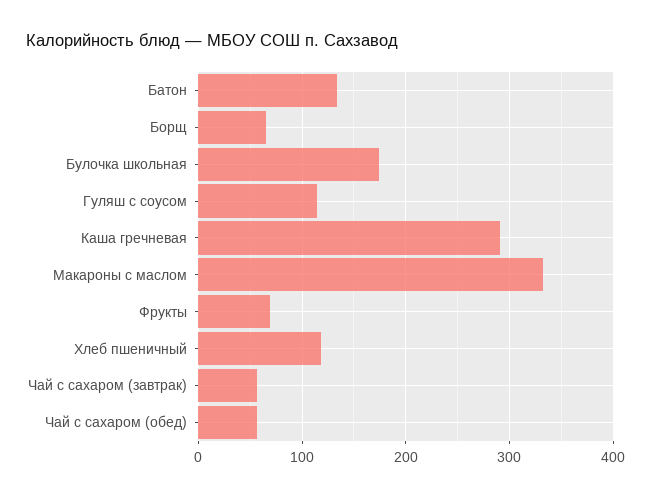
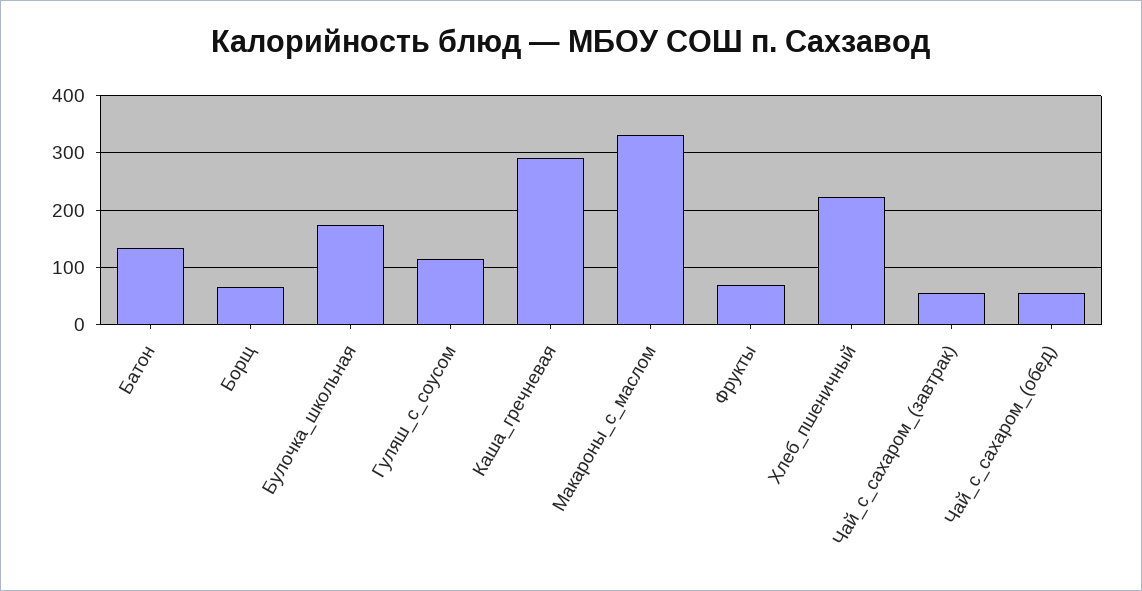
Хлеб пшеничный: 120 -> 220

